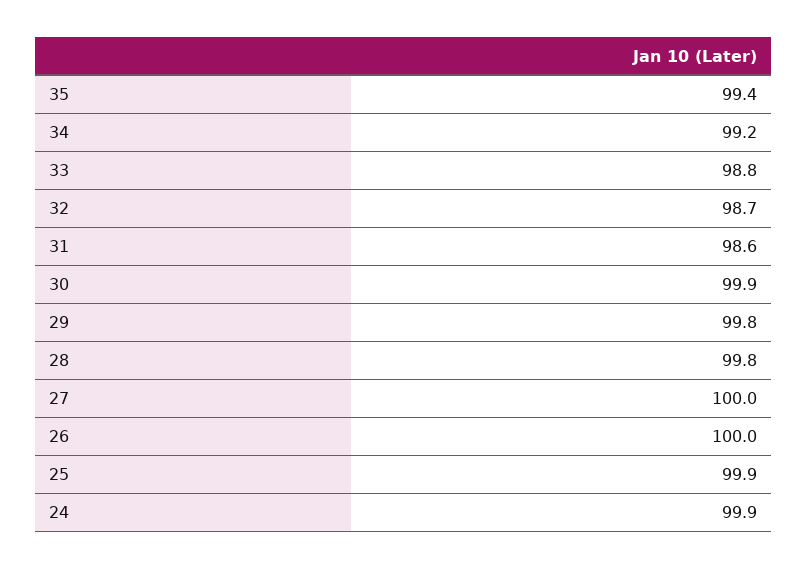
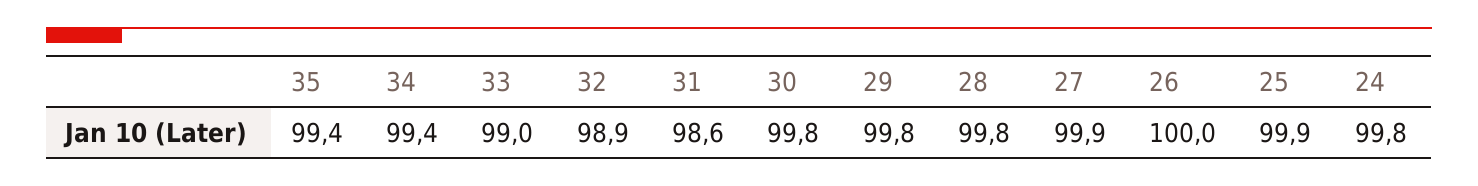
34: 99.2 -> 99.4
33: 98.8 -> 99
32: 98.7 -> 98.9
30: 99.9 -> 99.8
27: 100 -> 99.9
24: 99.9 -> 99.8

